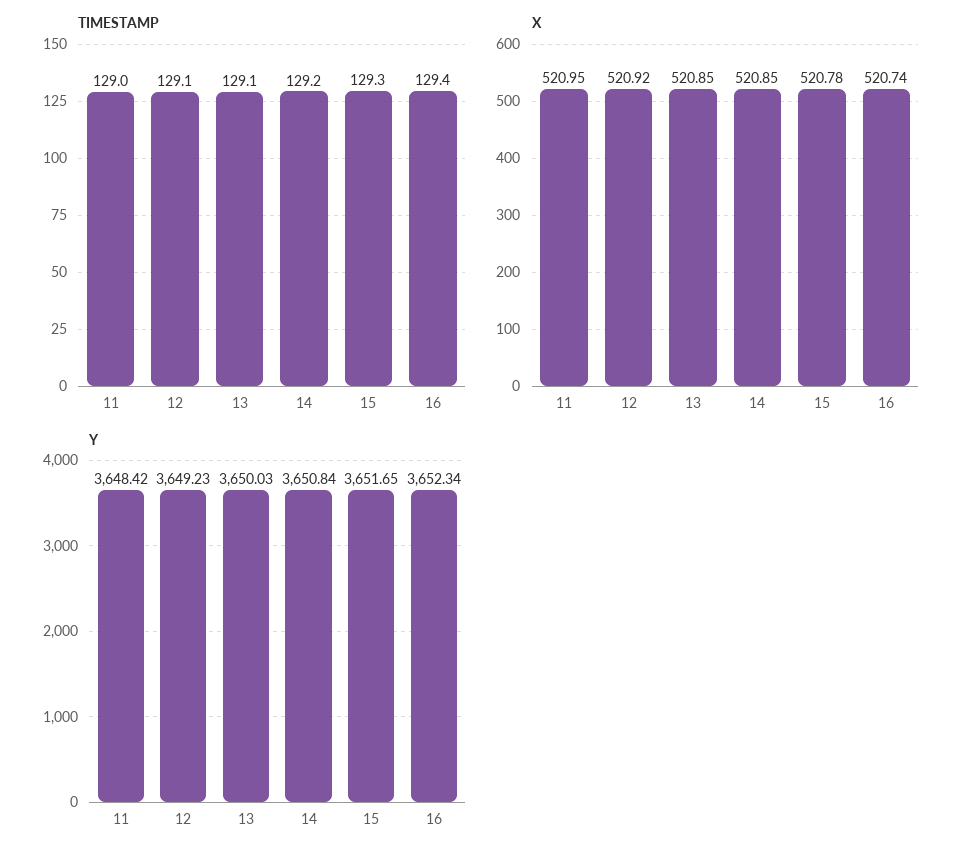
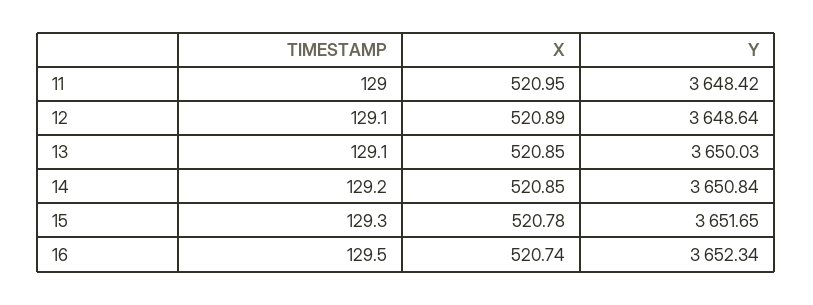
TIMESTAMP, 16: 129.4 -> 129.5
X, 12: 520.92 -> 520.89
Y, 12: 3649.23 -> 3648.64

